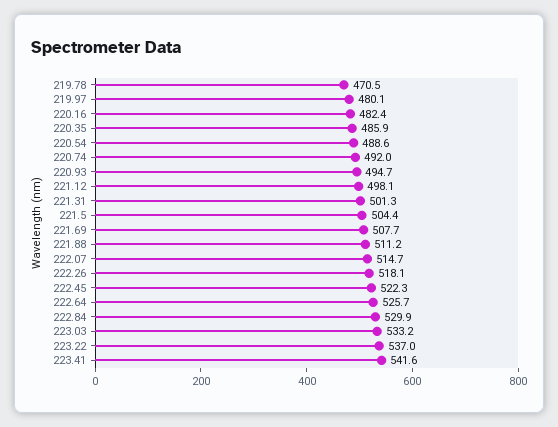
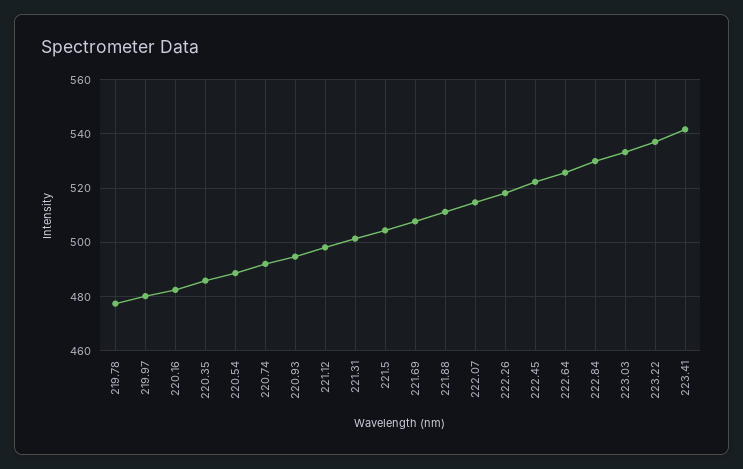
219.78: 470.5 -> 477.5

